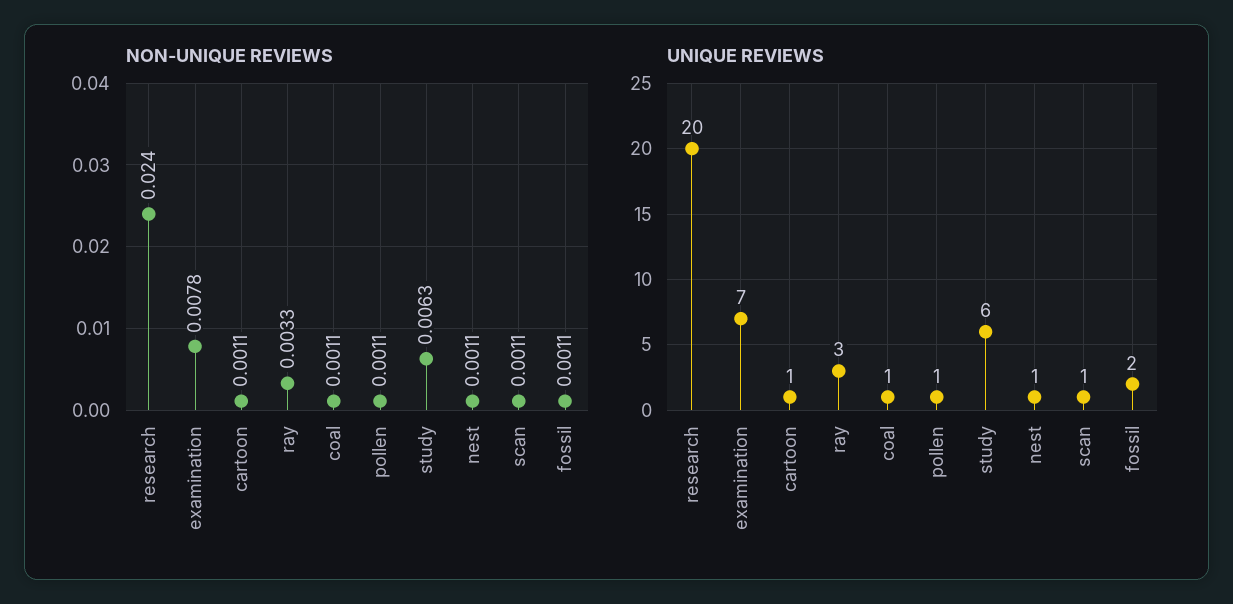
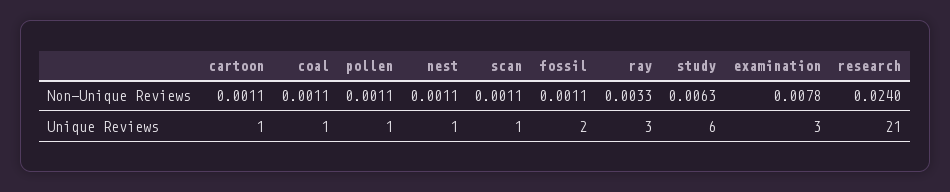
UNIQUE REVIEWS, research: 20 -> 21
UNIQUE REVIEWS, examination: 7 -> 3

